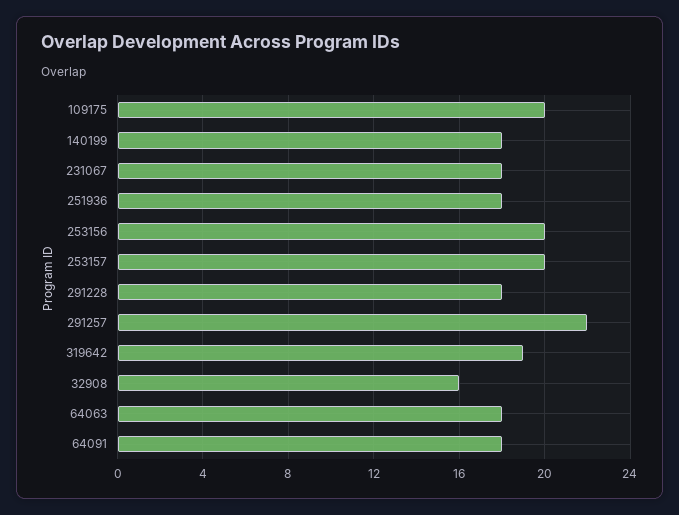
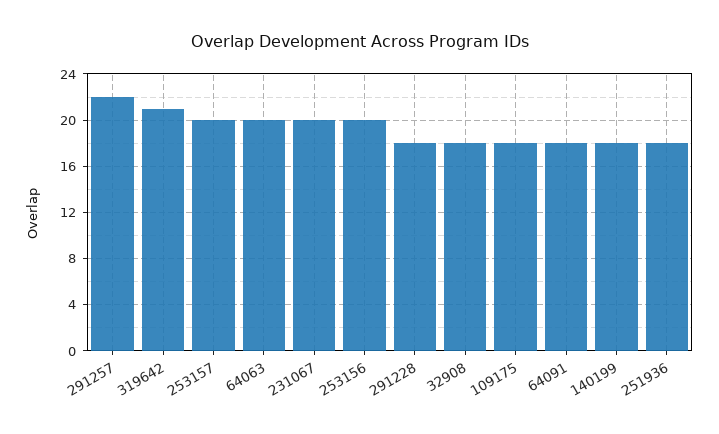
109175: 20 -> 18
231067: 18 -> 20
319642: 19 -> 21
32908: 16 -> 18
64063: 18 -> 20

